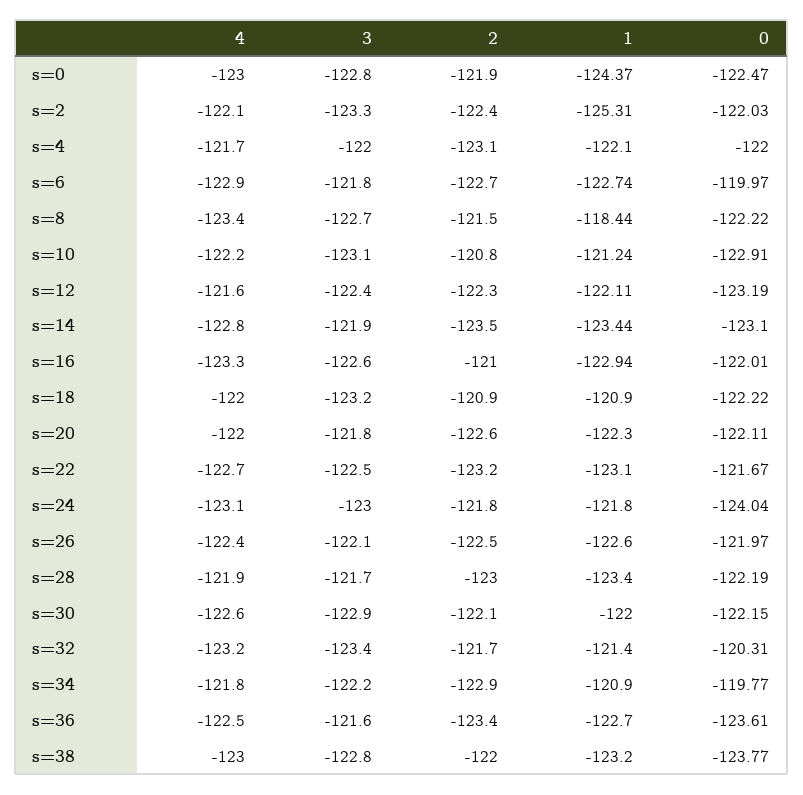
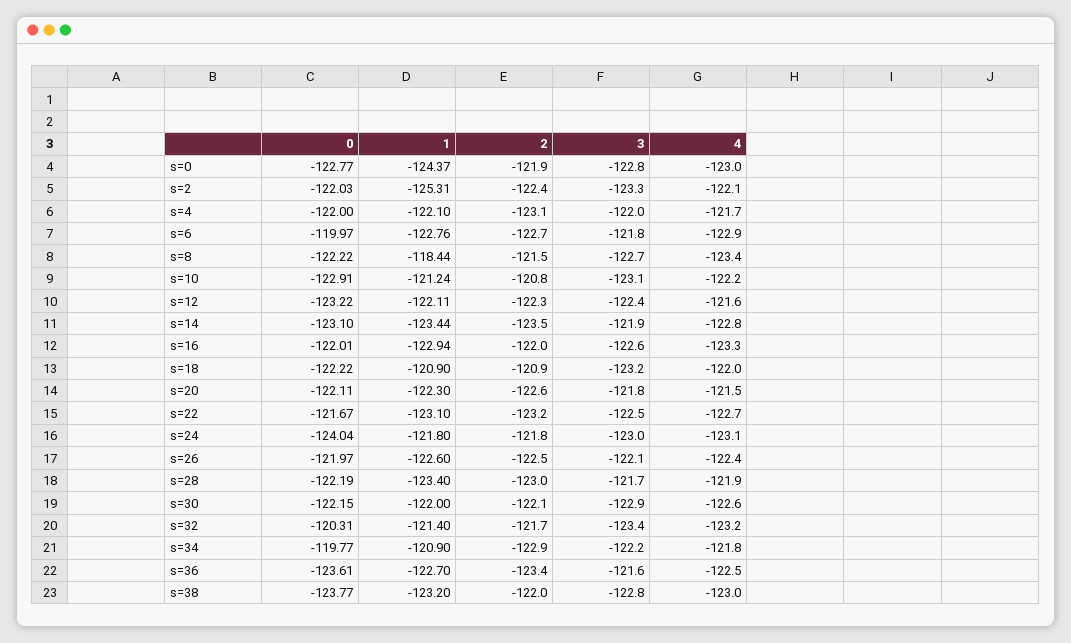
0, s=0: -122.47 -> -122.77
1, s=6: -122.74 -> -122.76
0, s=12: -123.19 -> -123.22
2, s=16: -121 -> -122
4, s=20: -122 -> -121.5

